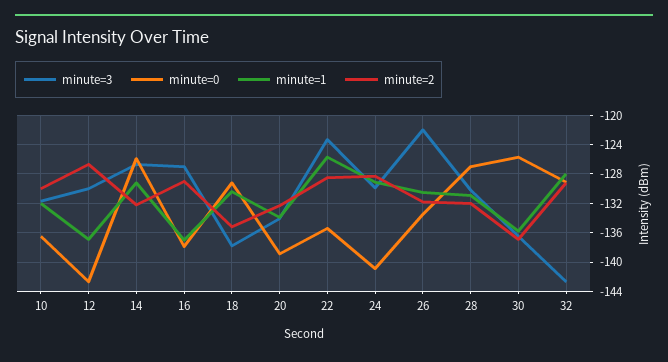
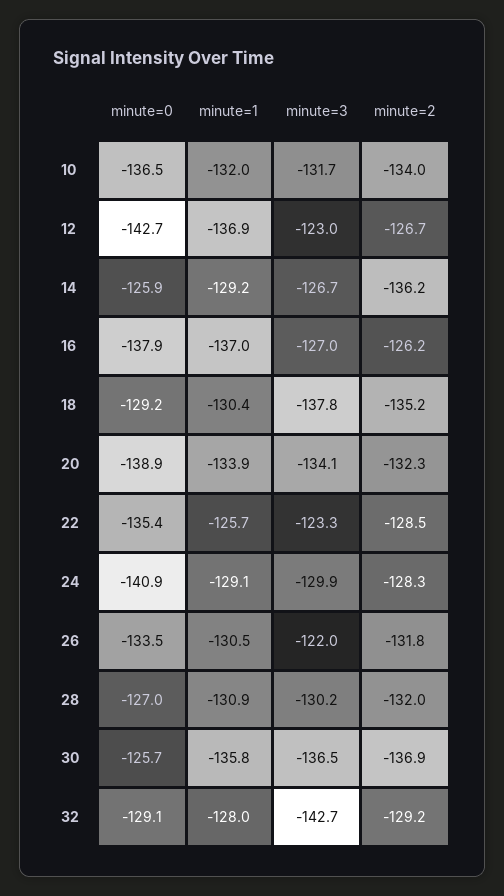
minute=2, 10: -130 -> -134
minute=3, 12: -130 -> -123
minute=2, 14: -132 -> -136.2
minute=2, 16: -129 -> -126.2

